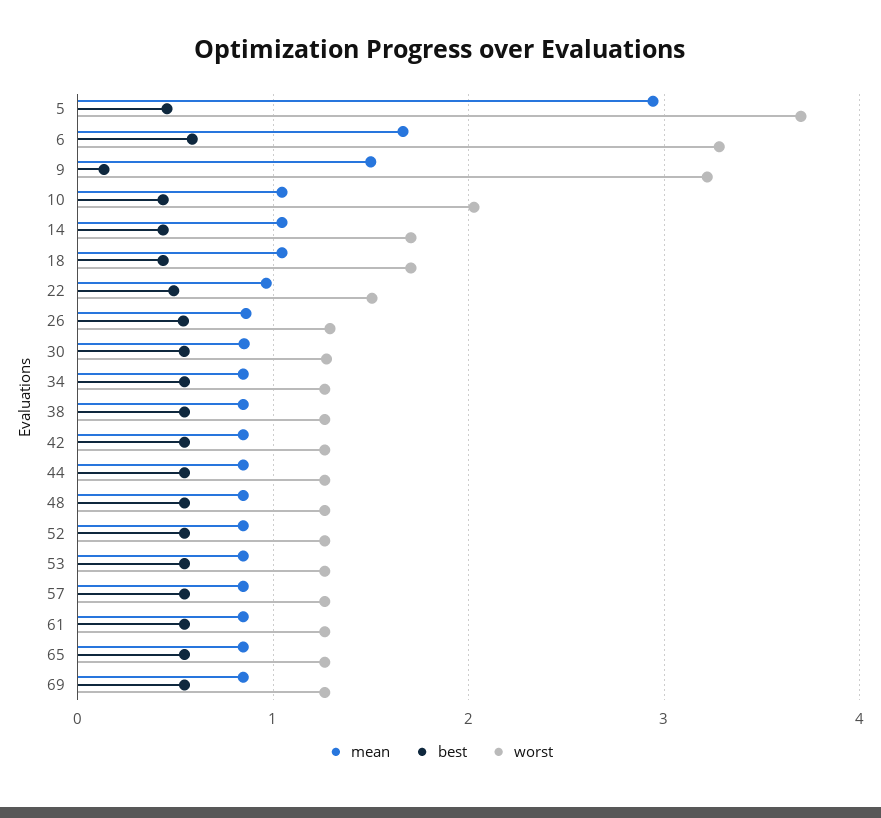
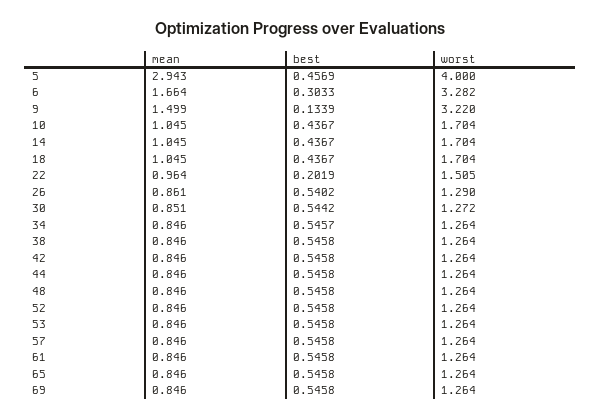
worst, 5: 3.7 -> 4
best, 6: 0.6 -> 0.3033
worst, 10: 2 -> 1.704
best, 22: 0.5 -> 0.2019

